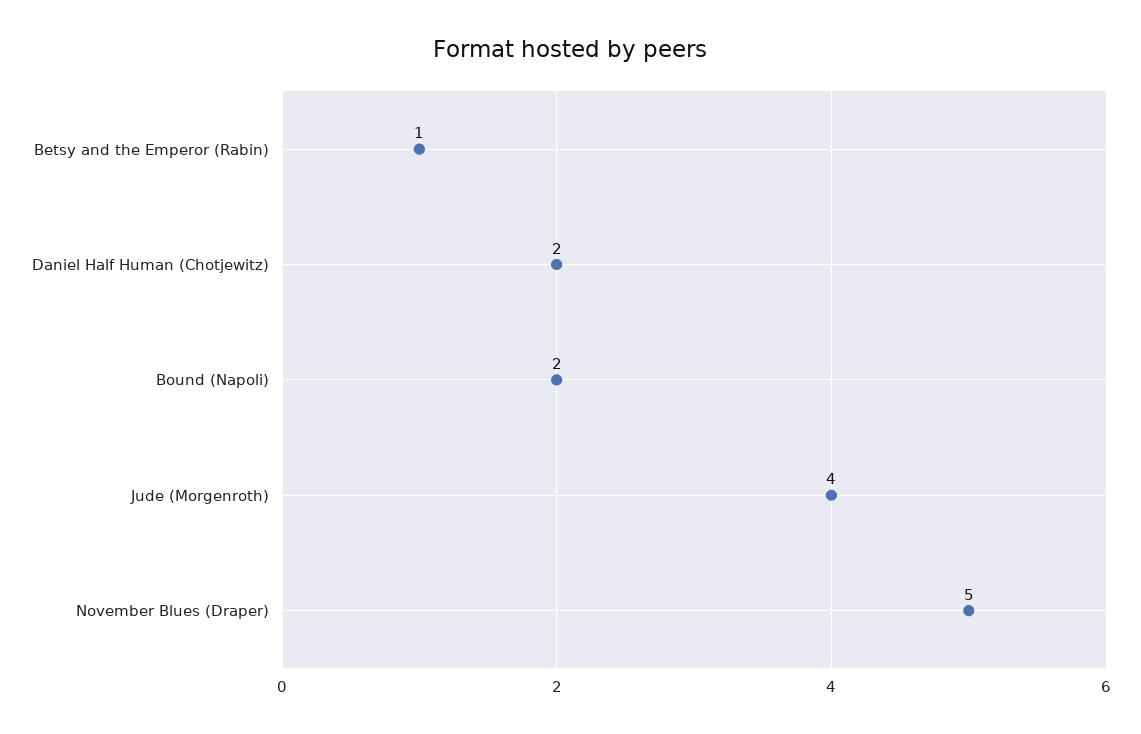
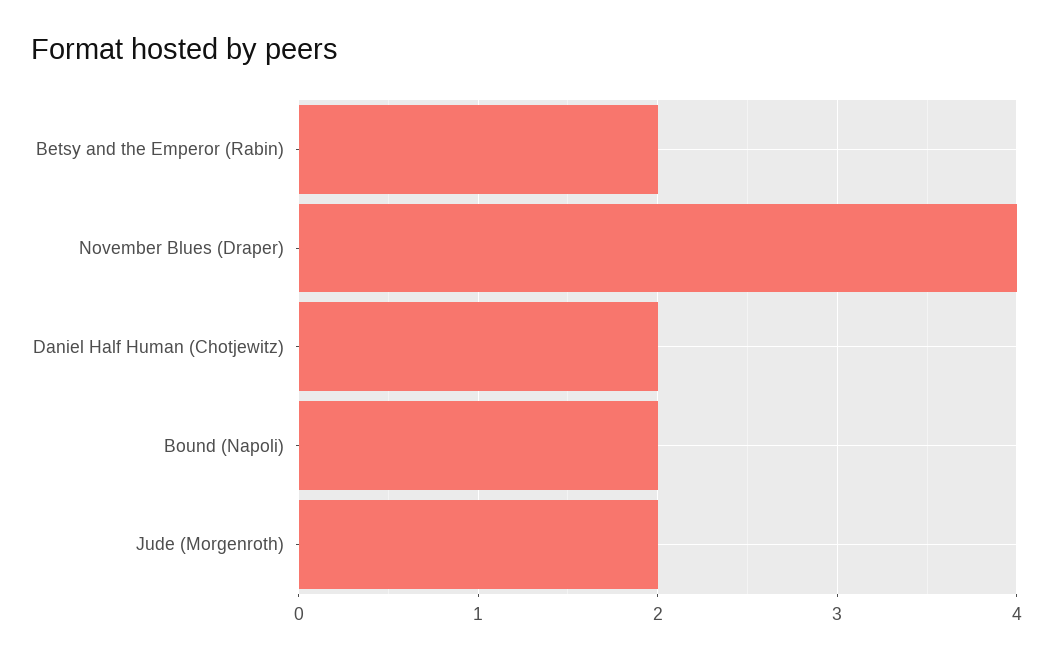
Betsy and the Emperor (Rabin): 1 -> 2
Jude (Morgenroth): 4 -> 2
November Blues (Draper): 5 -> 4

